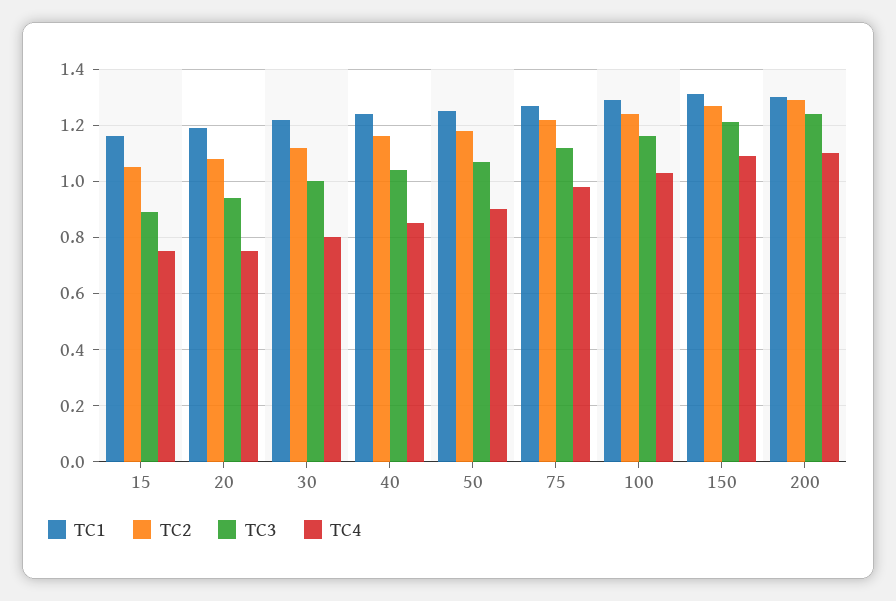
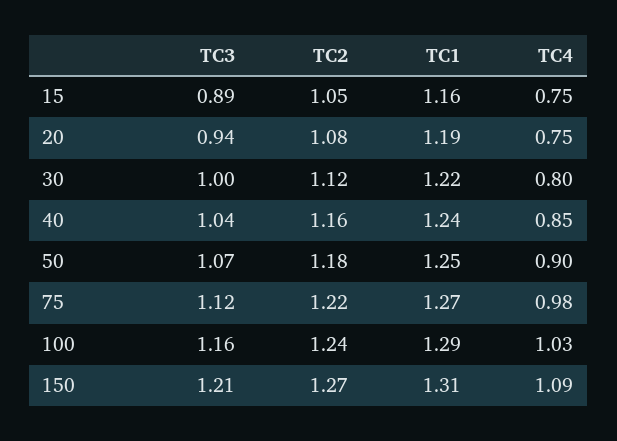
TC1, 200: 1.3 -> none
TC2, 200: 1.3 -> none
TC3, 200: 1.25 -> none
TC4, 200: 1.1 -> none

